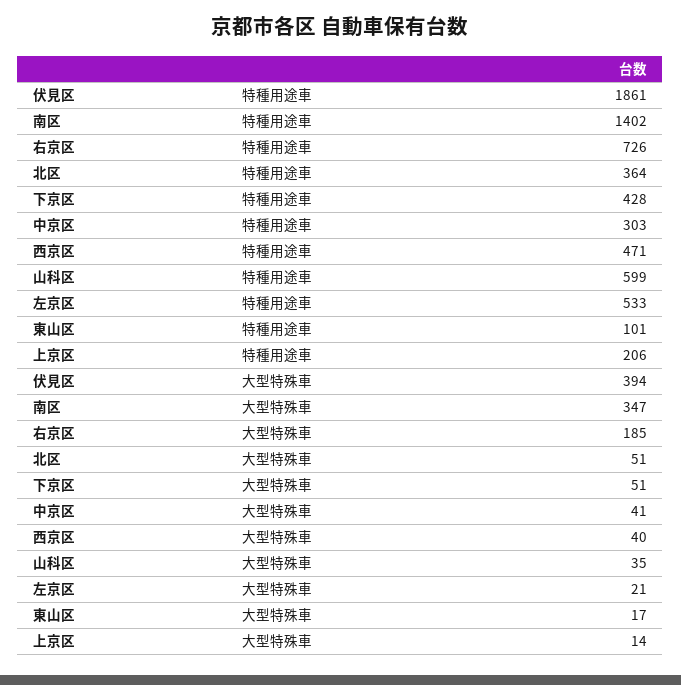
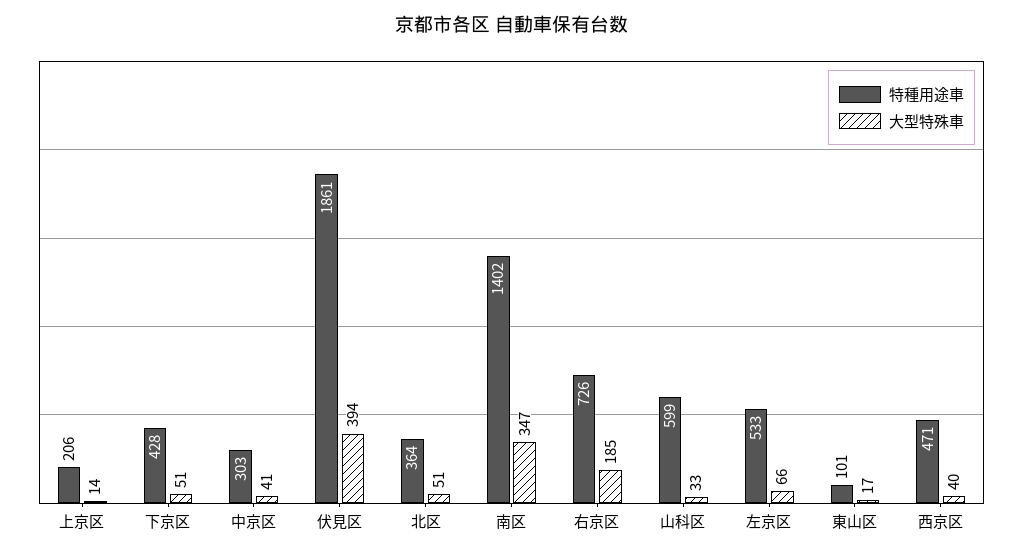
大型特殊車, 山科区: 35 -> 33
大型特殊車, 左京区: 21 -> 66

